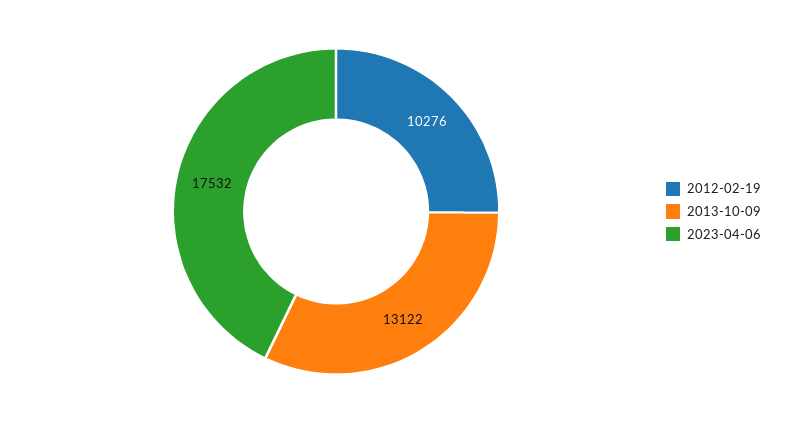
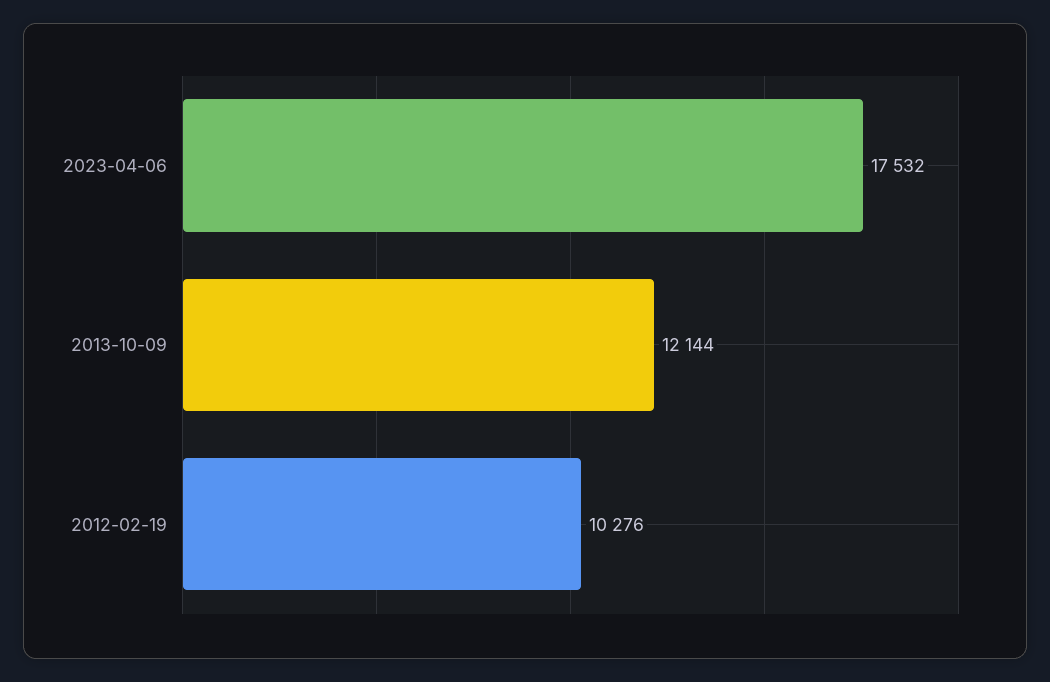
2013-10-09: 13122 -> 12144

